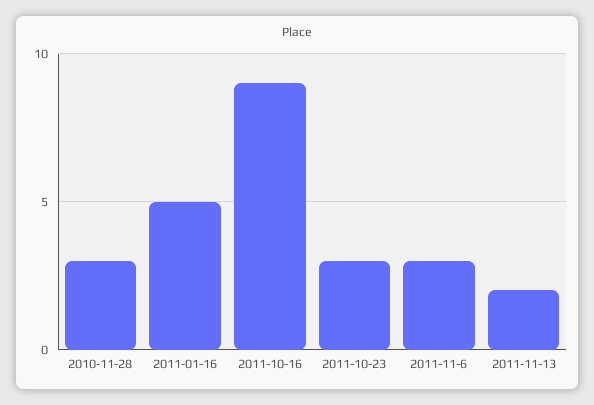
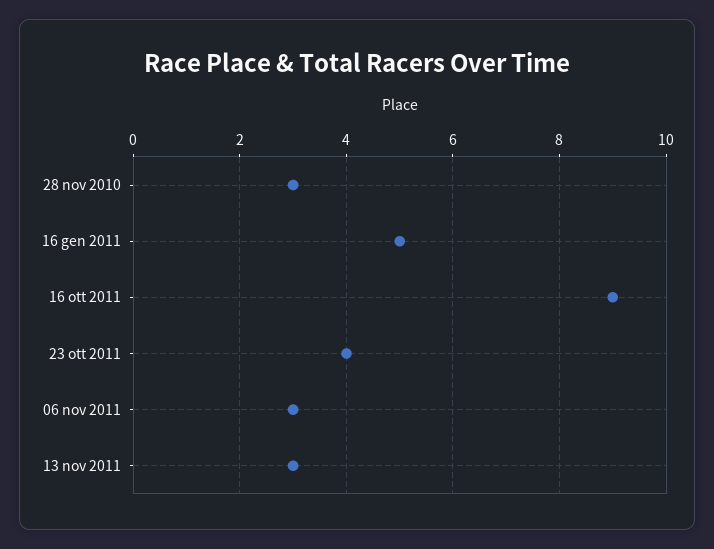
2011-10-23: 3 -> 4
2011-11-13: 2 -> 3

